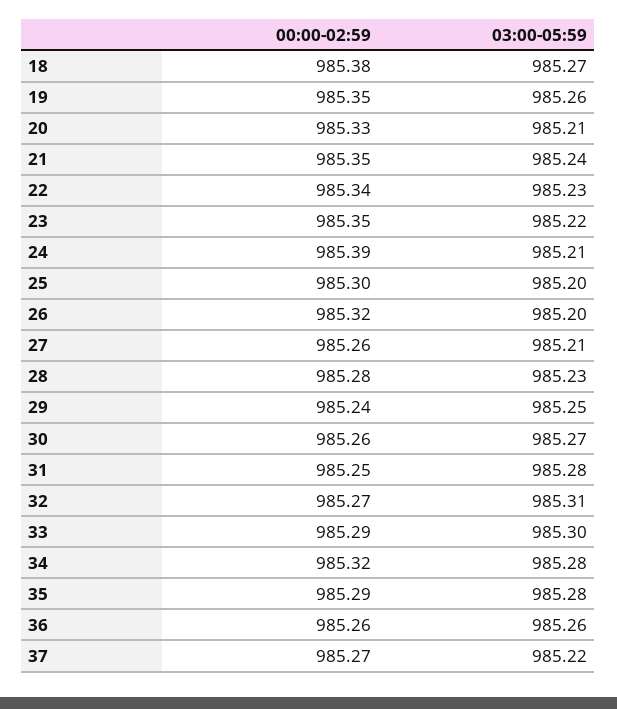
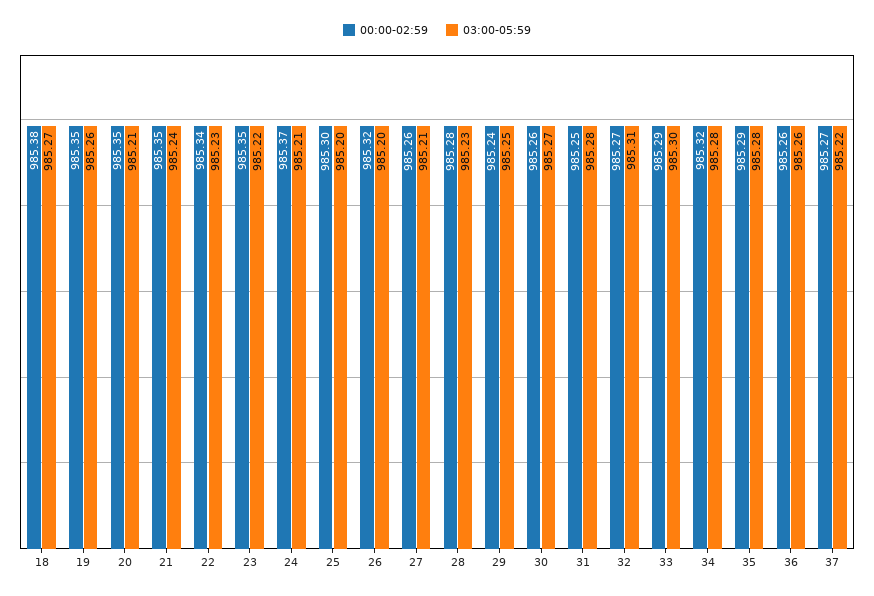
00:00-02:59, 20: 985.33 -> 985.35
00:00-02:59, 24: 985.39 -> 985.37

